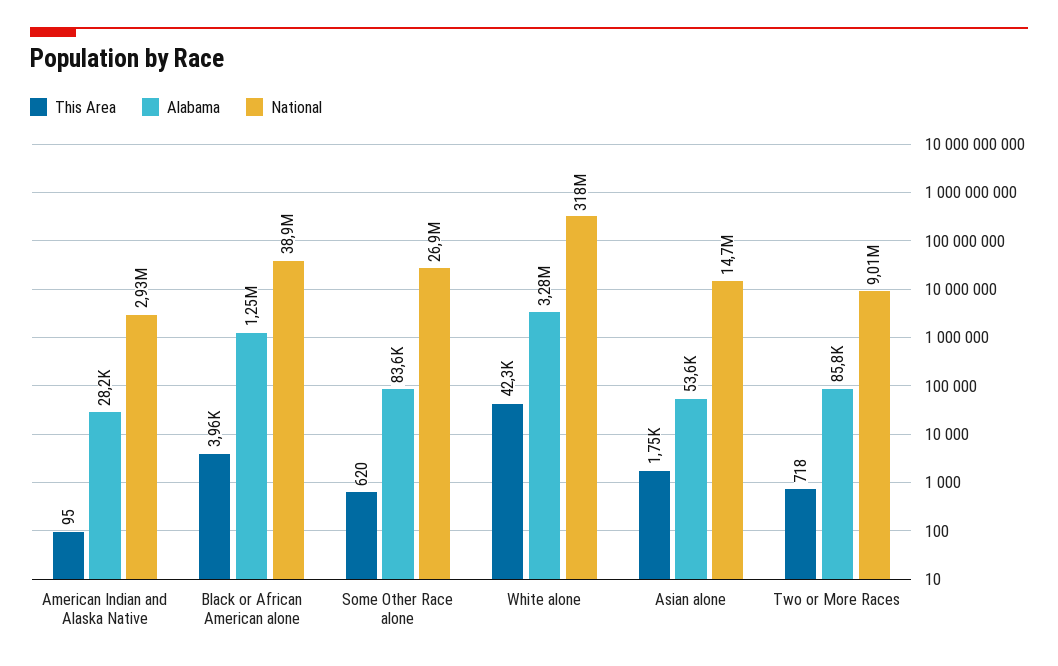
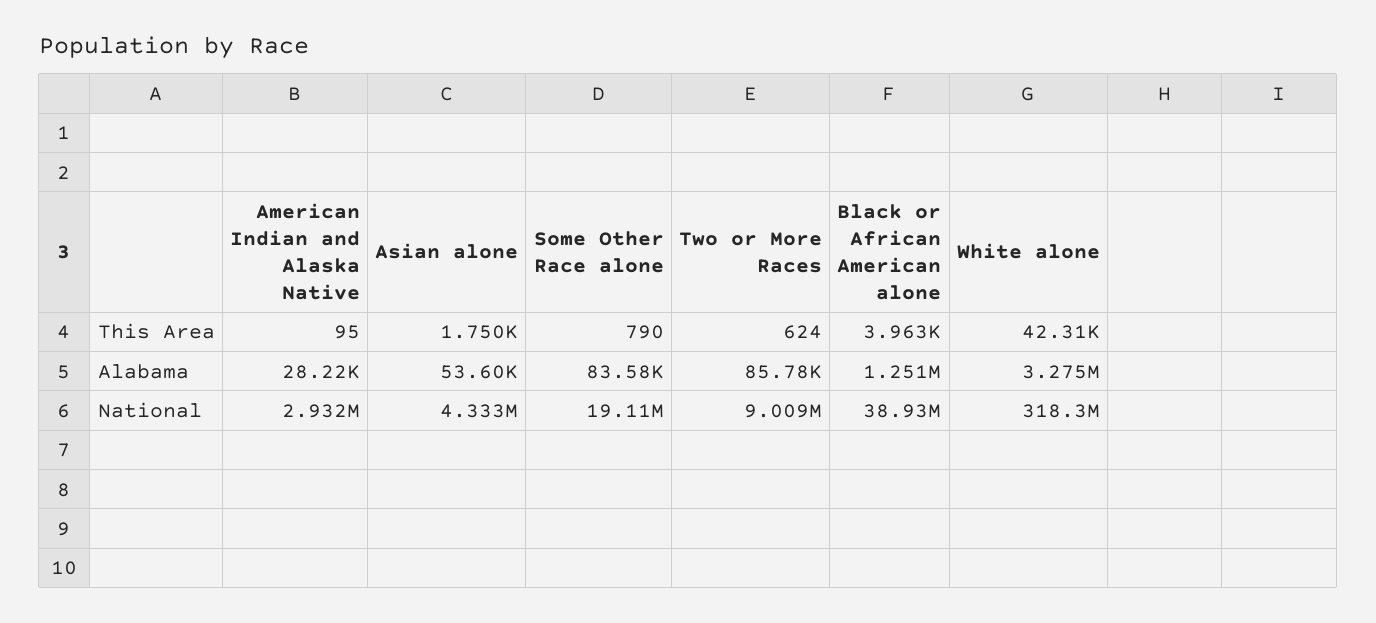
This Area, Some Other Race alone: 620 -> 790
National, Some Other Race alone: 26900000 -> 19110000
National, Asian alone: 14700000 -> 4333000
This Area, Two or More Races: 718 -> 624

